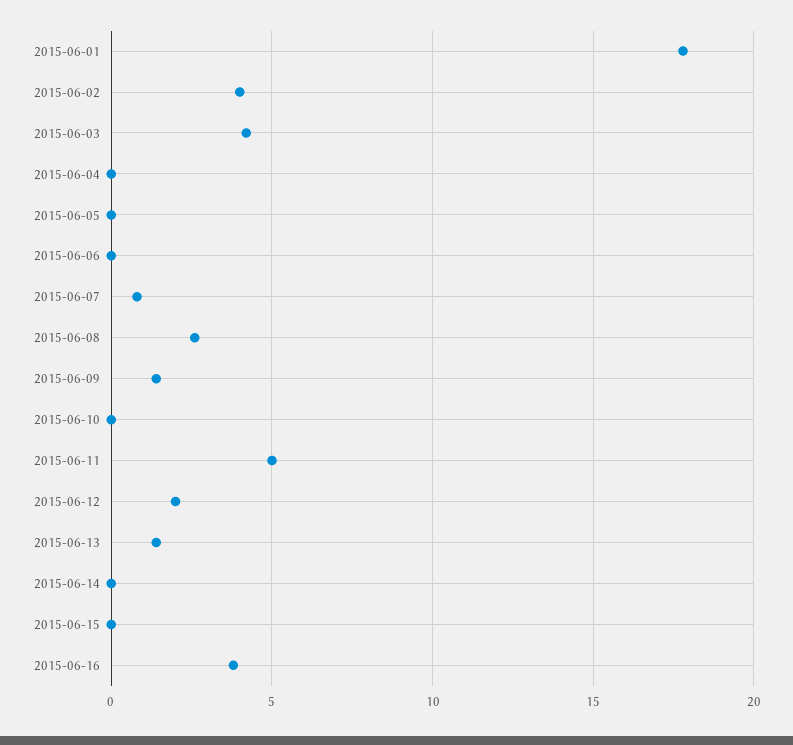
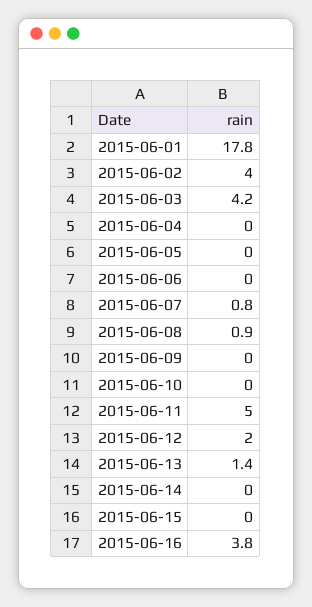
2015-06-08: 2.5 -> 0.9
2015-06-09: 1.5 -> 0

